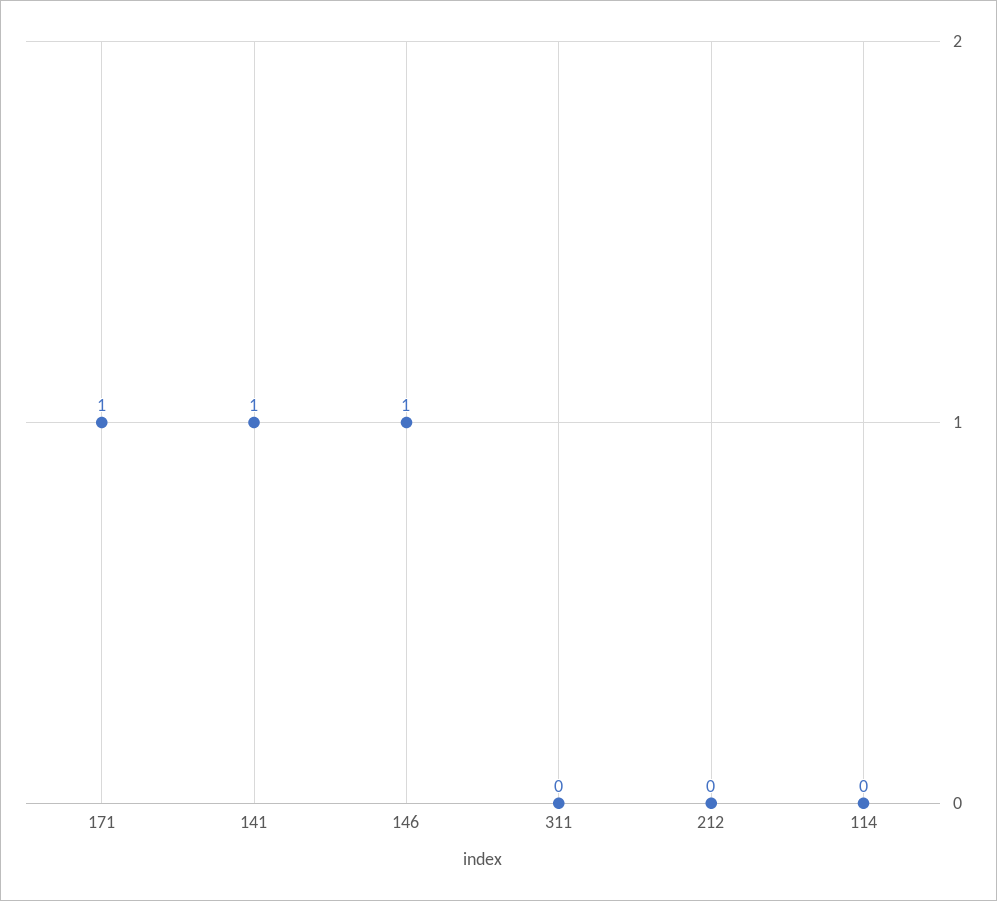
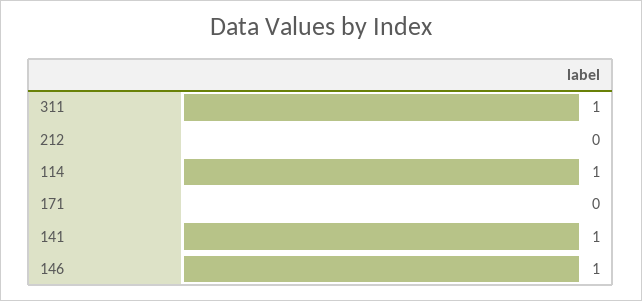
171: 1 -> 0
311: 0 -> 1
114: 0 -> 1

